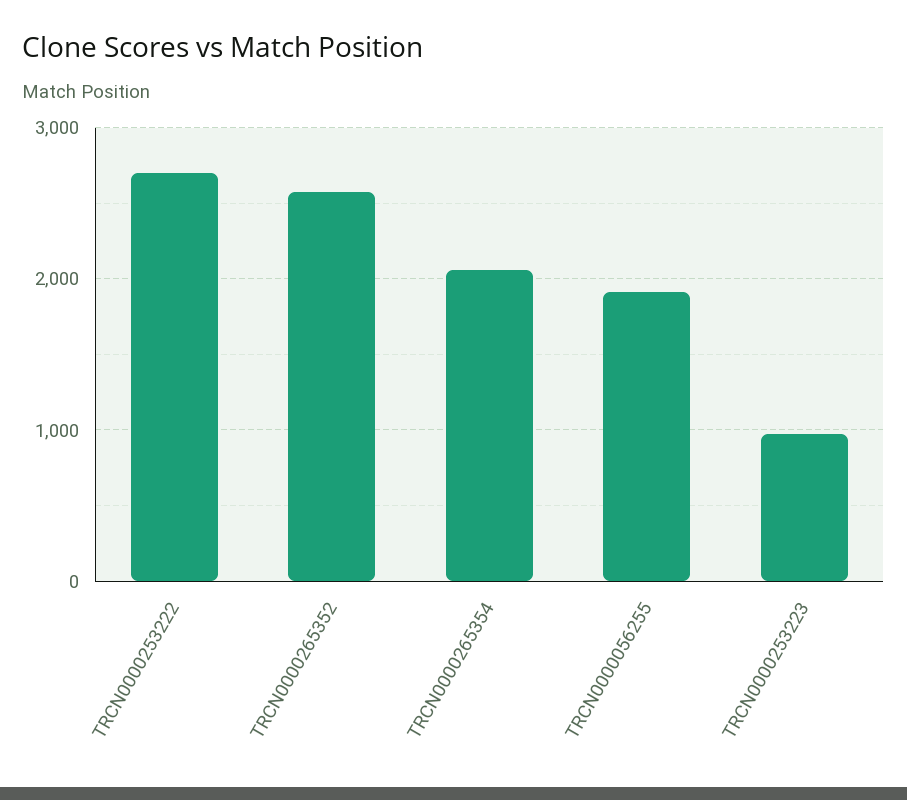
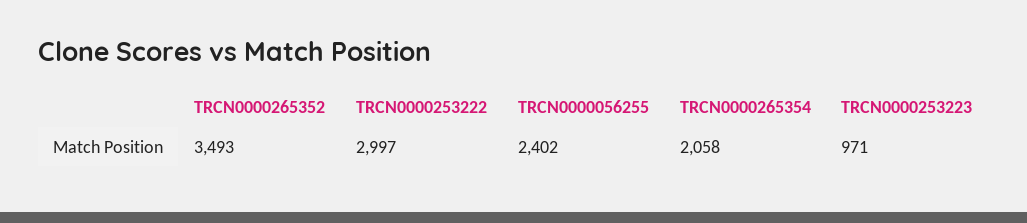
TRCN0000253222: 2700 -> 2997
TRCN0000265352: 2600 -> 3493
TRCN0000056255: 1900 -> 2402

